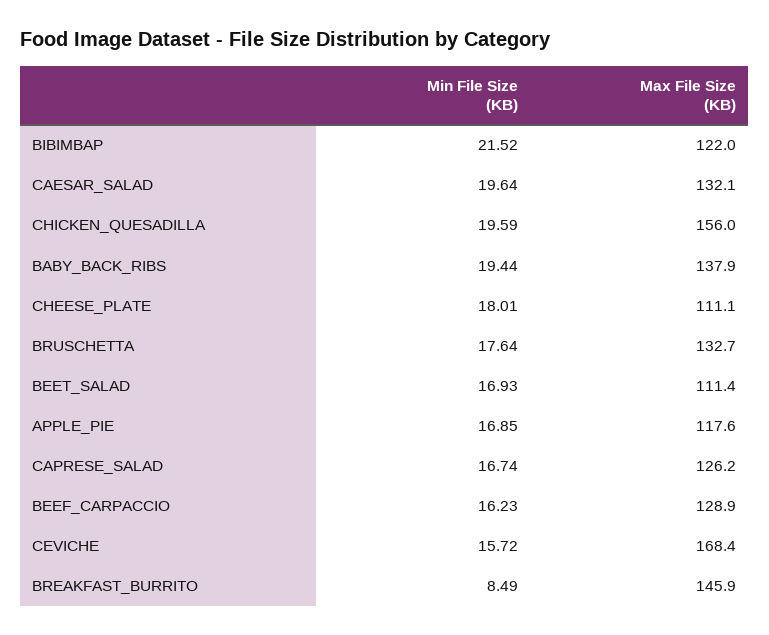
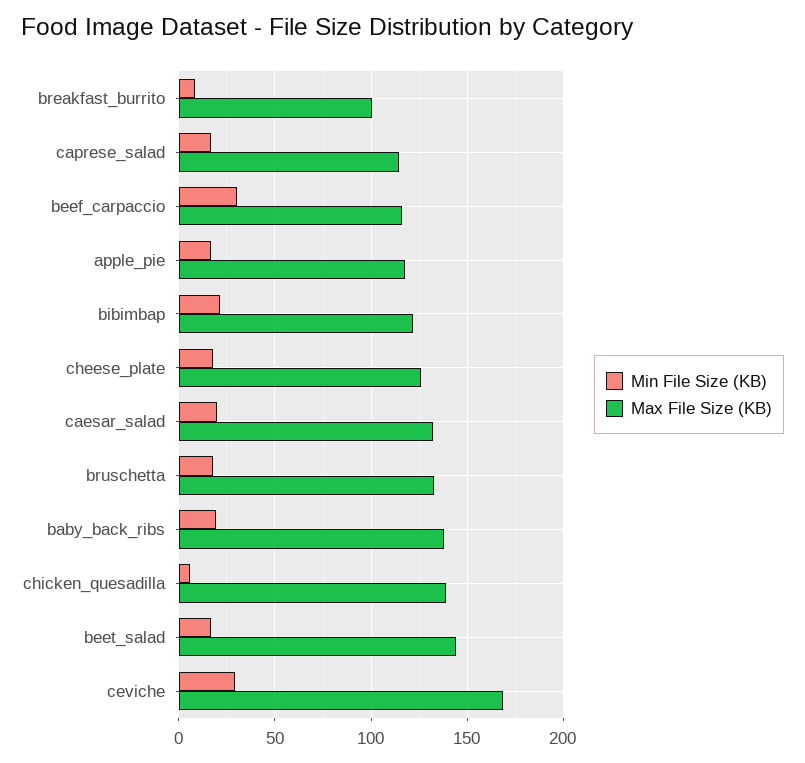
Min File Size (KB), CHICKEN_QUESADILLA: 19.59 -> 5
Max File Size (KB), CHICKEN_QUESADILLA: 156 -> 140
Max File Size (KB), CHEESE_PLATE: 111.1 -> 125
Max File Size (KB), BEET_SALAD: 111.4 -> 145
Max File Size (KB), CAPRESE_SALAD: 126.2 -> 115
Min File Size (KB), BEEF_CARPACCIO: 16.23 -> 30
Max File Size (KB), BEEF_CARPACCIO: 128.9 -> 115
Min File Size (KB), CEVICHE: 15.72 -> 30
Max File Size (KB), BREAKFAST_BURRITO: 145.9 -> 100

